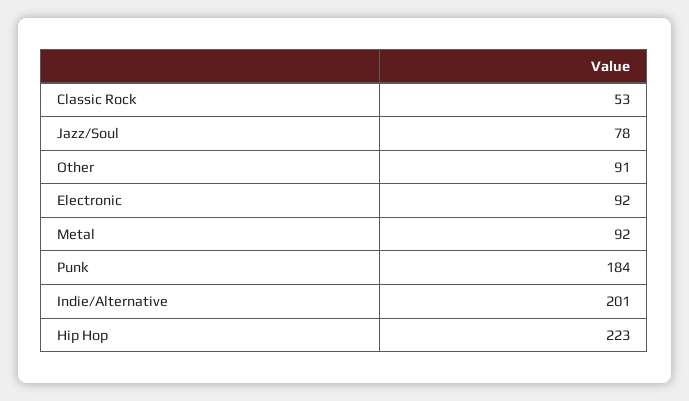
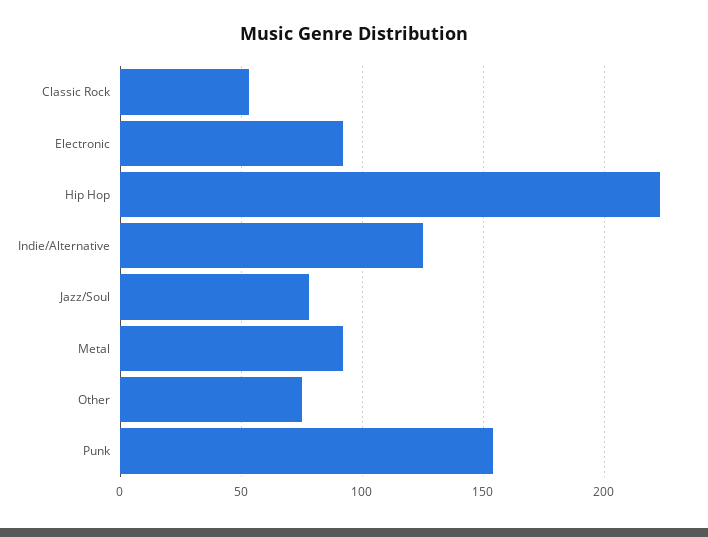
Other: 91 -> 75
Punk: 184 -> 155
Indie/Alternative: 201 -> 125

